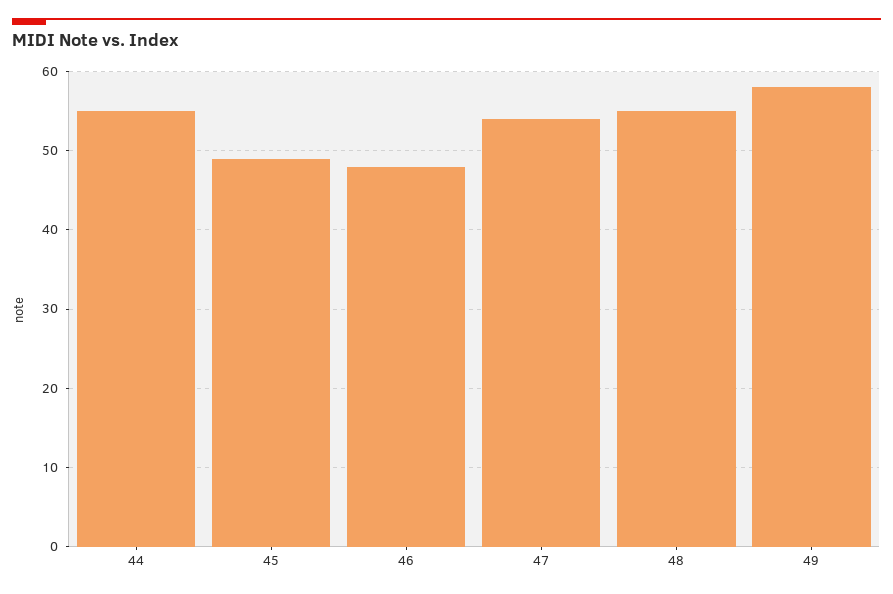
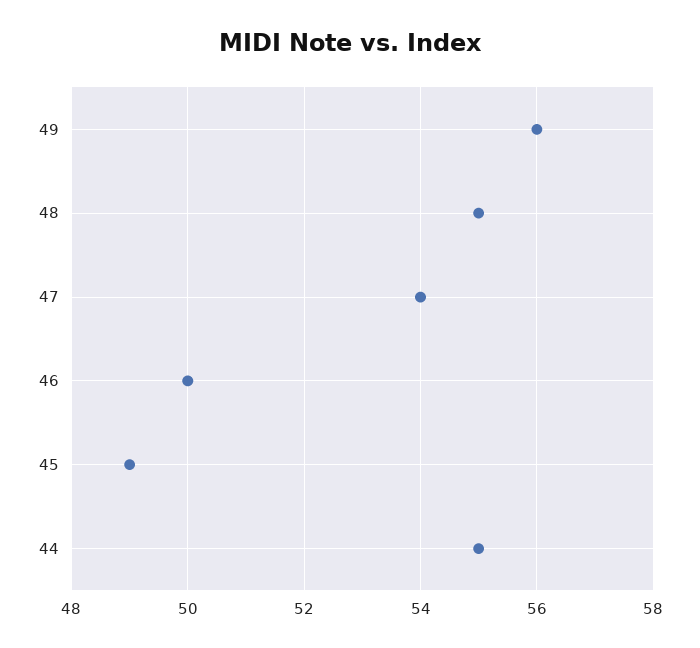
46: 48 -> 50
49: 58 -> 56

